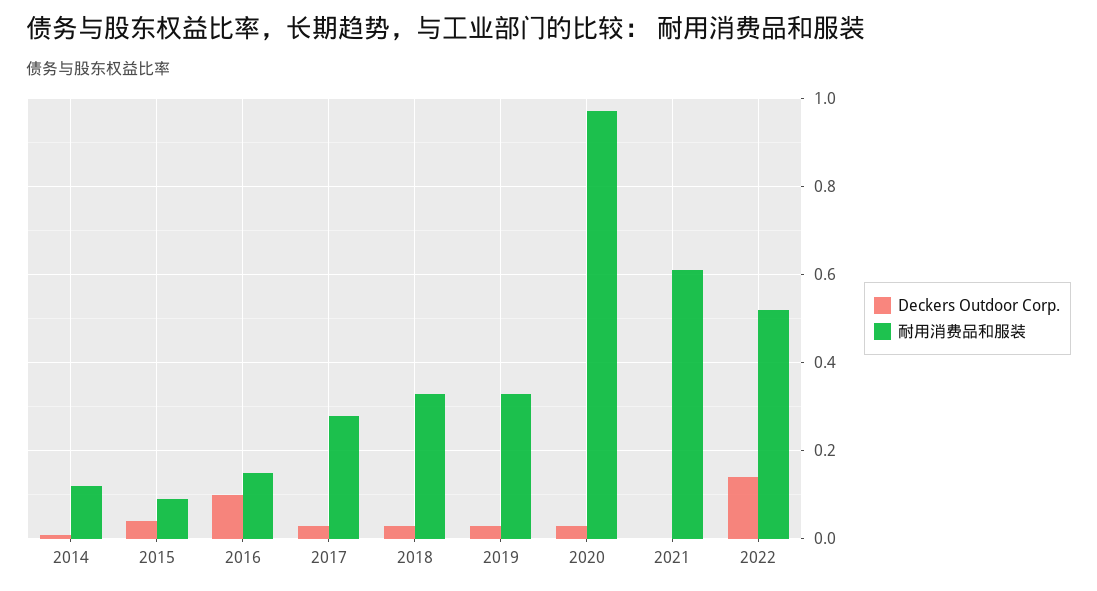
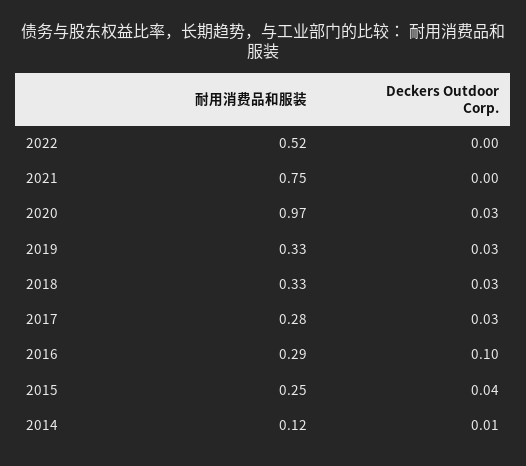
耐用消费品和服装, 2015: 0.1 -> 0.25
耐用消费品和服装, 2016: 0.15 -> 0.29
耐用消费品和服装, 2021: 0.6 -> 0.75
Deckers Outdoor Corp., 2022: 0.15 -> 0

